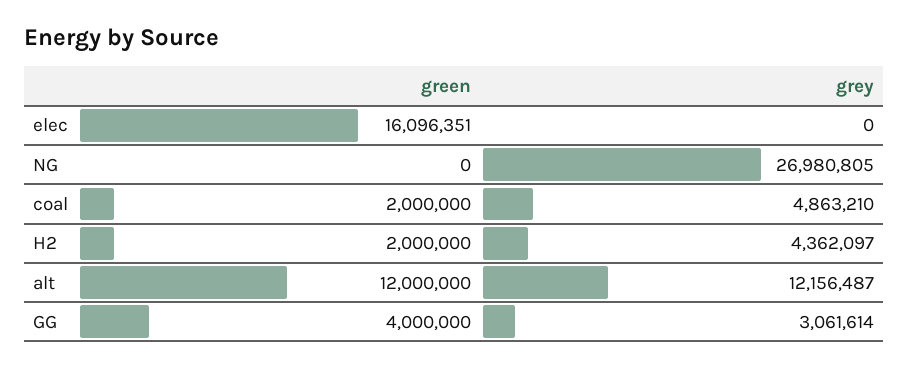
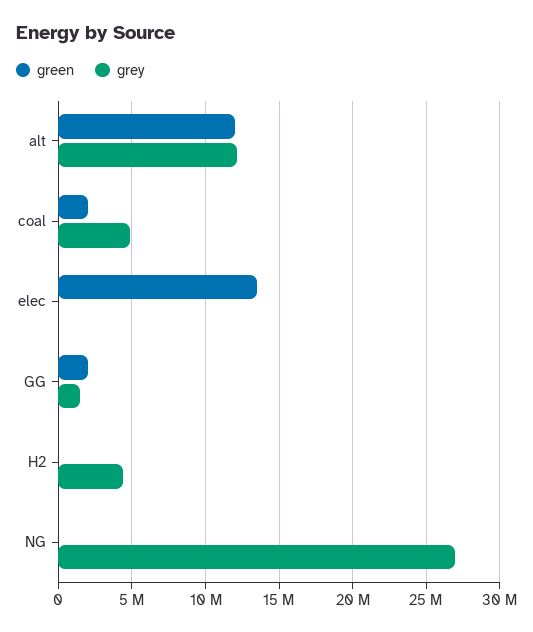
green, elec: 16096351 -> 13500000
green, H2: 2000000 -> 0
green, GG: 4000000 -> 2000000
grey, GG: 3061614 -> 1500000

